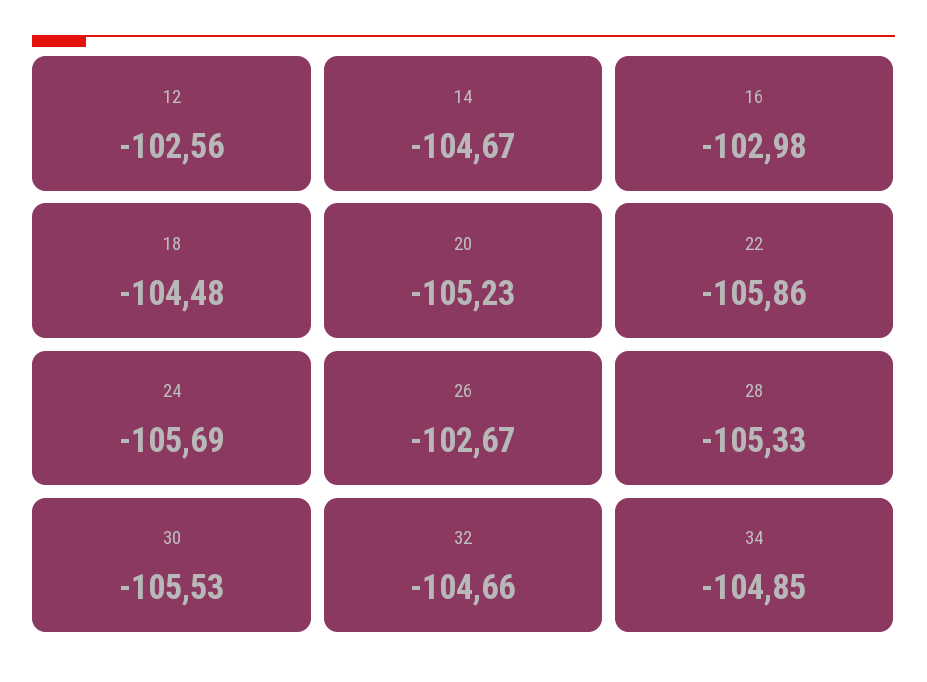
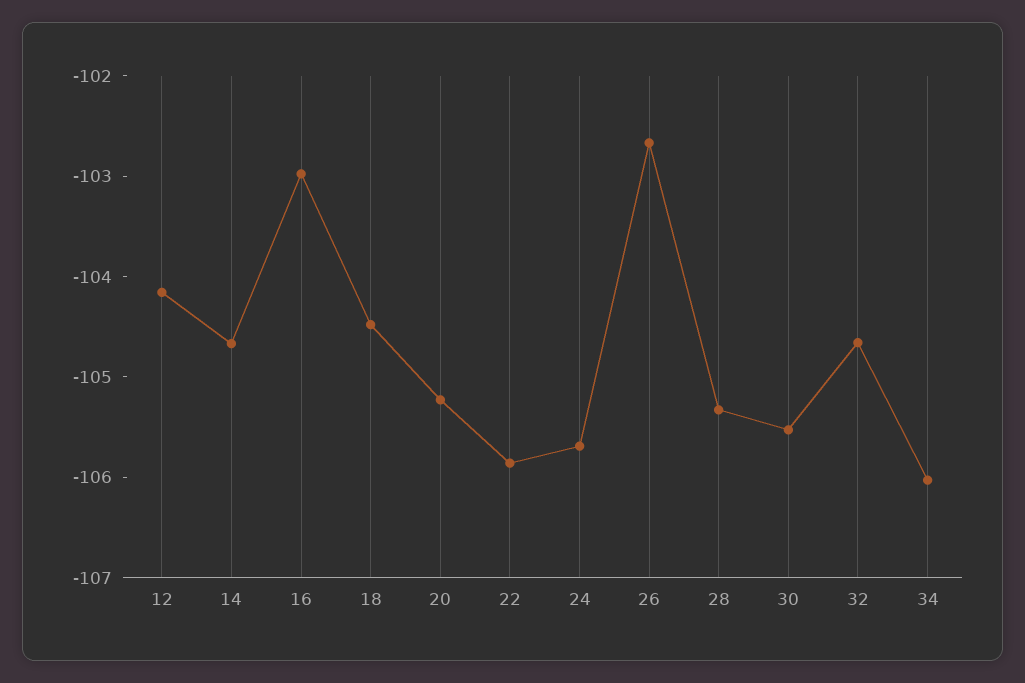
12: -102.56 -> -104.2
34: -104.85 -> -106

